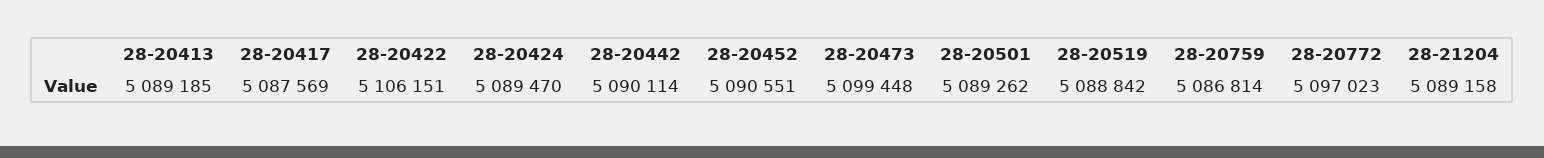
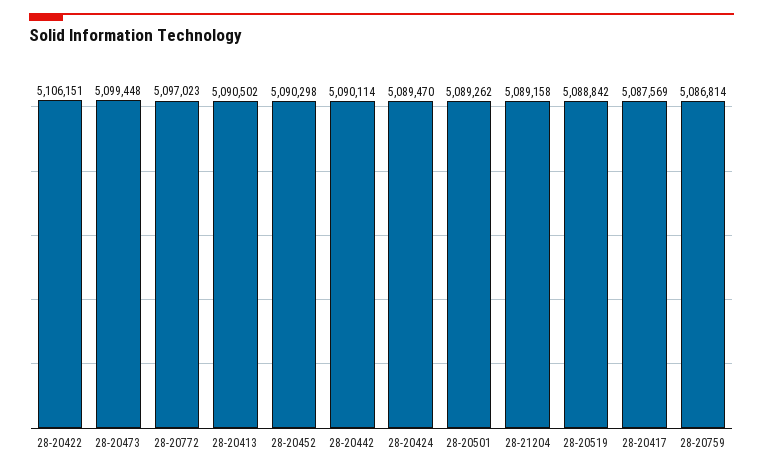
28-20413: 5089185 -> 5090502
28-20452: 5090551 -> 5090298

